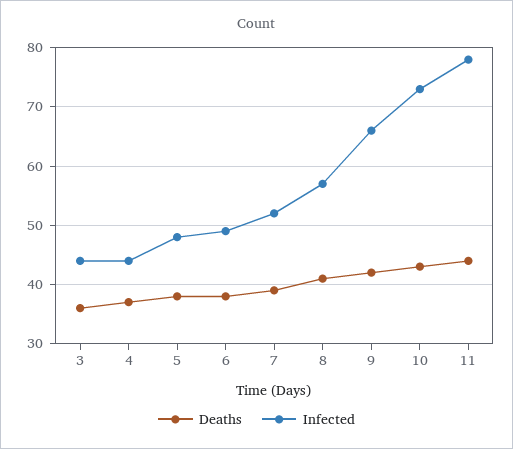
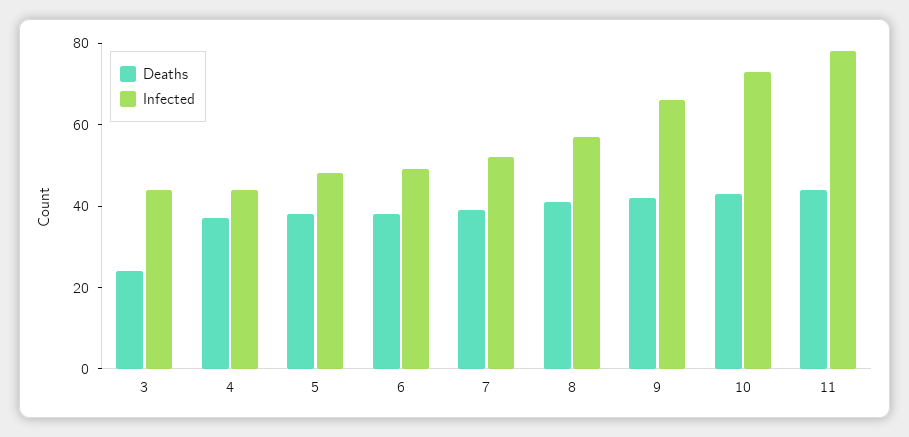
Deaths, 3: 35 -> 25

